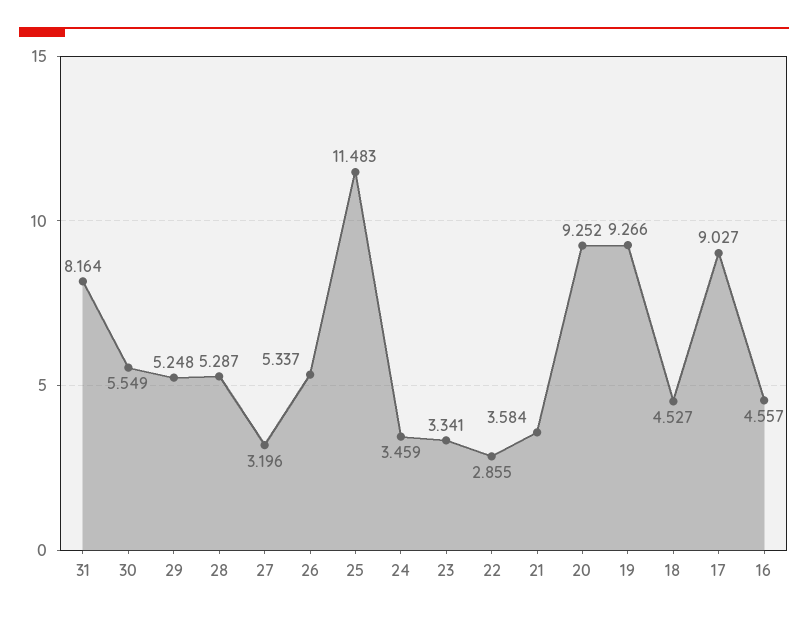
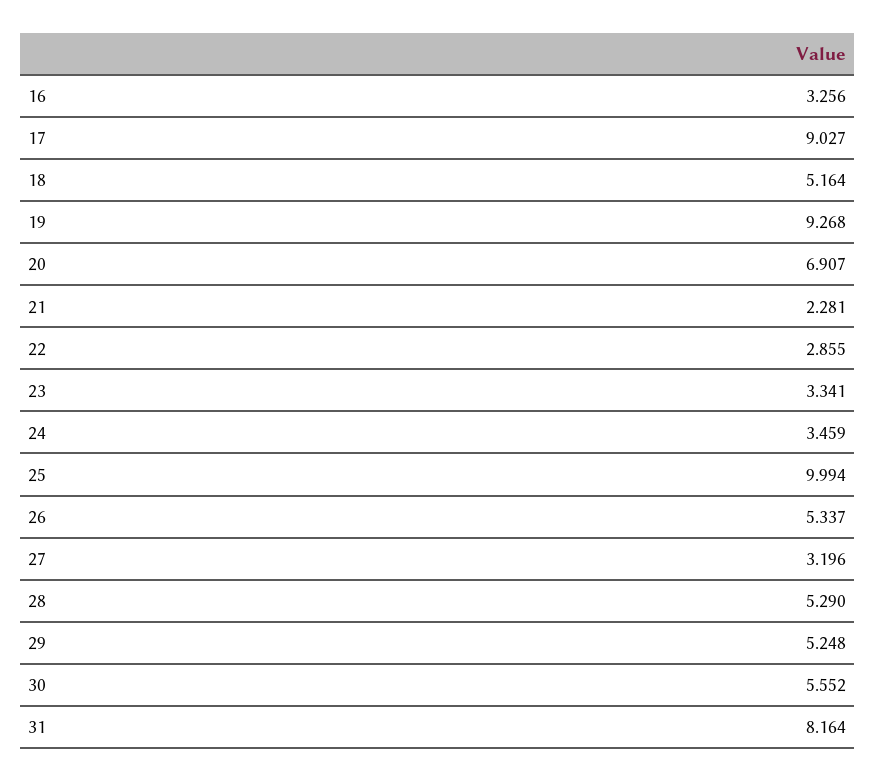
30: 5.549 -> 5.552
28: 5.287 -> 5.29
25: 11.483 -> 9.994
21: 3.584 -> 2.281
20: 9.252 -> 6.907
19: 9.266 -> 9.268
18: 4.527 -> 5.164
16: 4.557 -> 3.256

